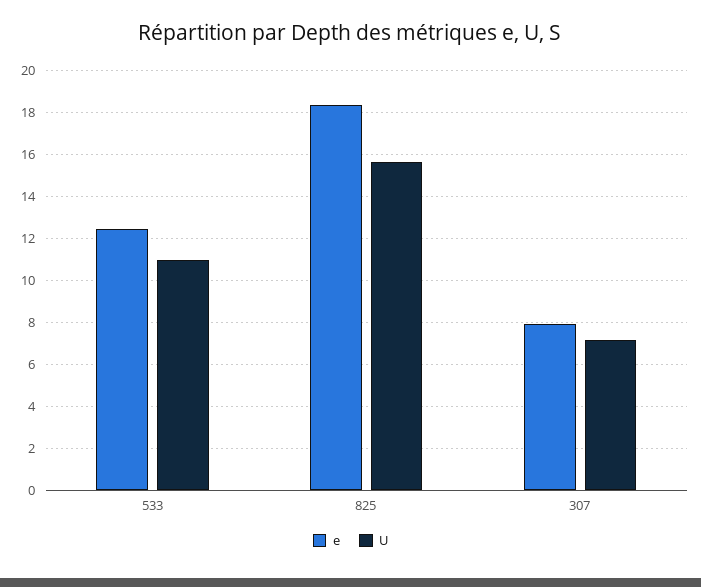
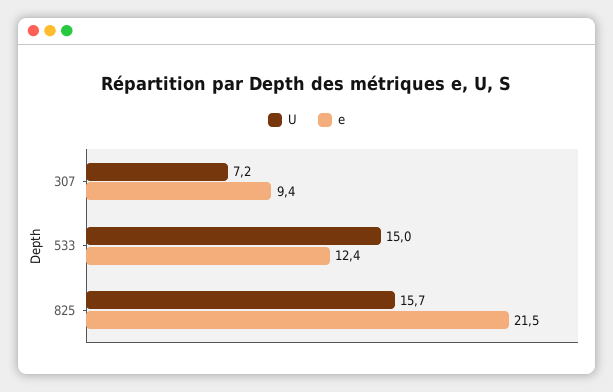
U, 533: 11 -> 15
e, 825: 18.5 -> 21.5
e, 307: 8 -> 9.4

